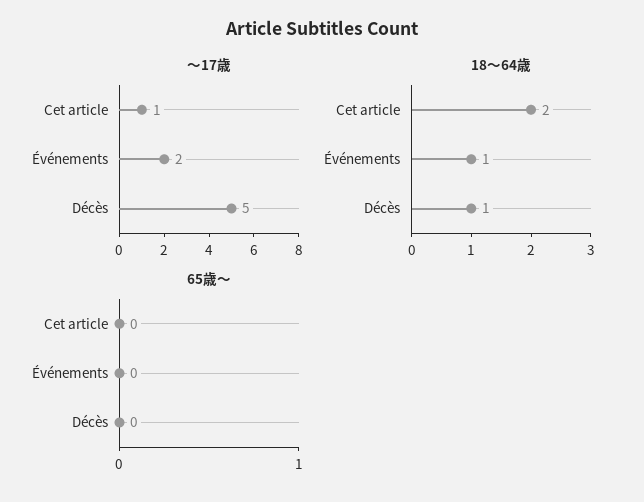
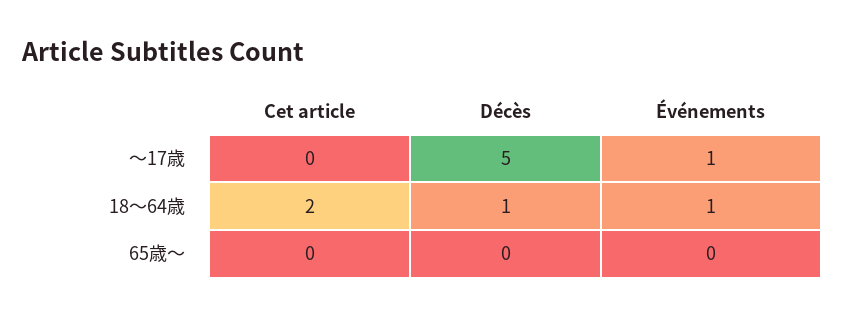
～17歳, Cet article: 1 -> 0
～17歳, Événements: 2 -> 1

